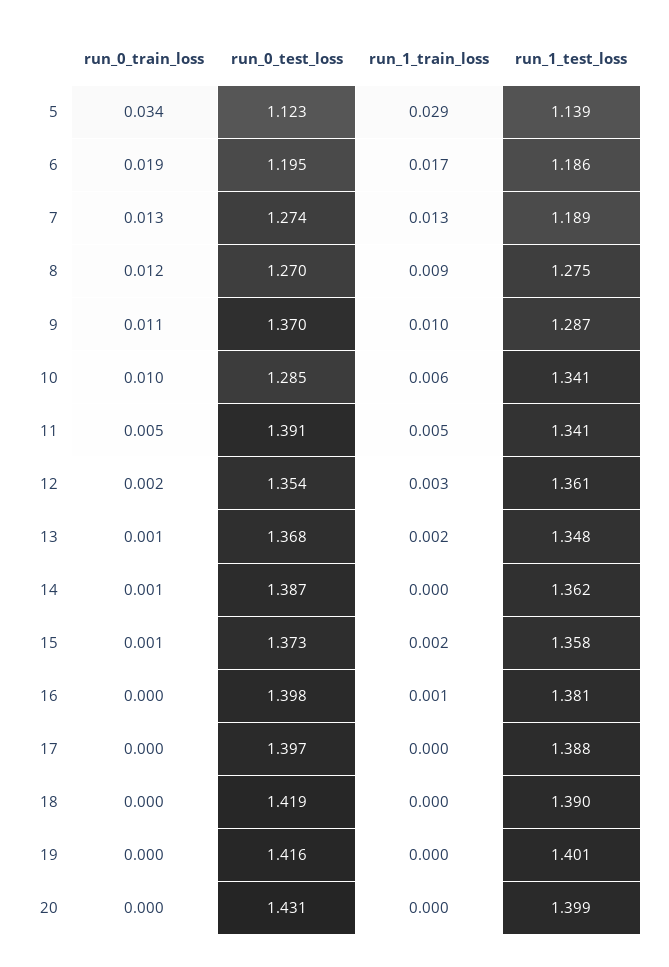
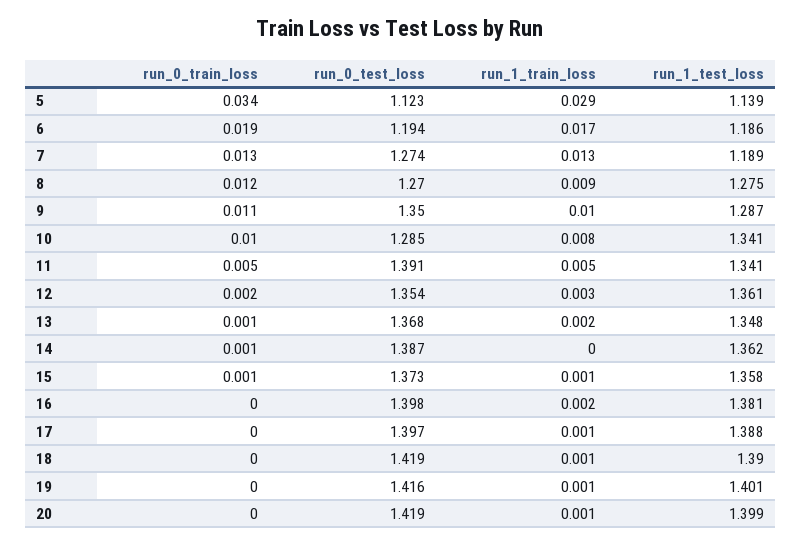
run_0_test_loss, 6: 1.195 -> 1.194
run_0_test_loss, 9: 1.37 -> 1.35
run_1_train_loss, 10: 0.006 -> 0.008
run_1_train_loss, 15: 0.002 -> 0.001
run_1_train_loss, 16: 0.001 -> 0.002
run_1_train_loss, 17: 0 -> 0.001
run_1_train_loss, 18: 0 -> 0.001
run_1_train_loss, 19: 0 -> 0.001
run_0_test_loss, 20: 1.431 -> 1.419
run_1_train_loss, 20: 0 -> 0.001

